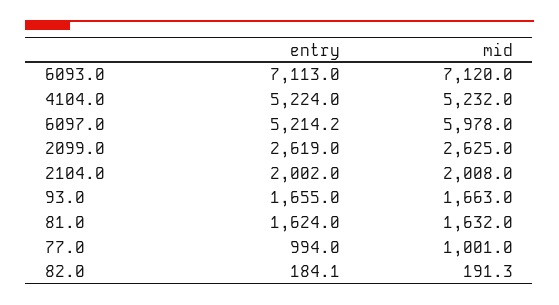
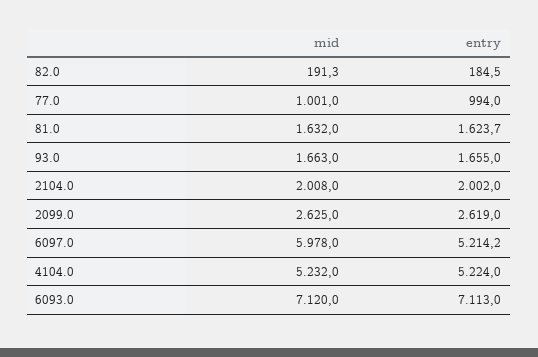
entry, 81.0: 1624 -> 1623.7
entry, 82.0: 184.1 -> 184.5

